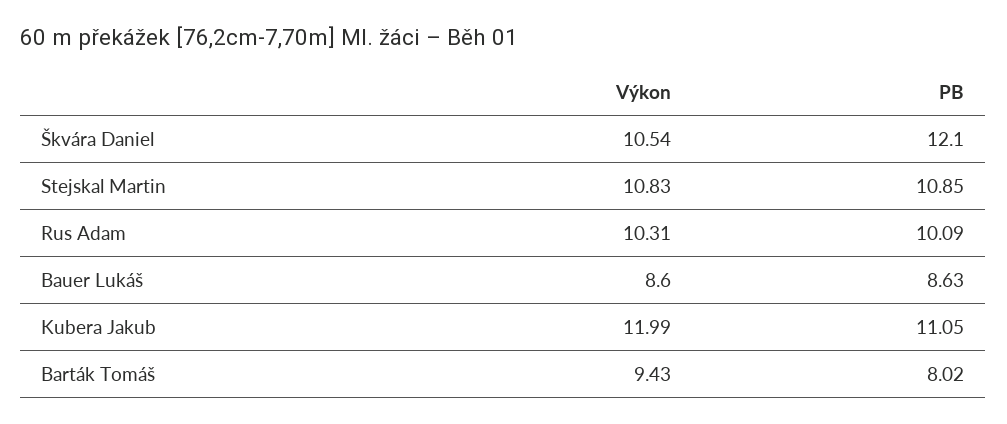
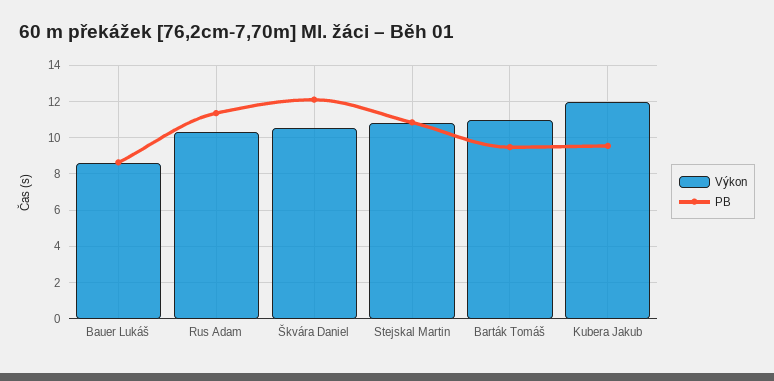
PB, Rus Adam: 10.09 -> 11.5
PB, Kubera Jakub: 11.05 -> 9.5
Výkon, Barták Tomáš: 9.43 -> 11
PB, Barták Tomáš: 8.02 -> 9.5

